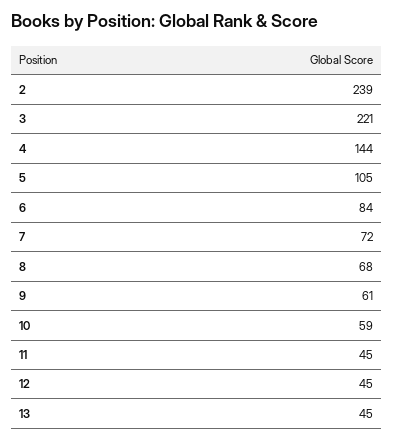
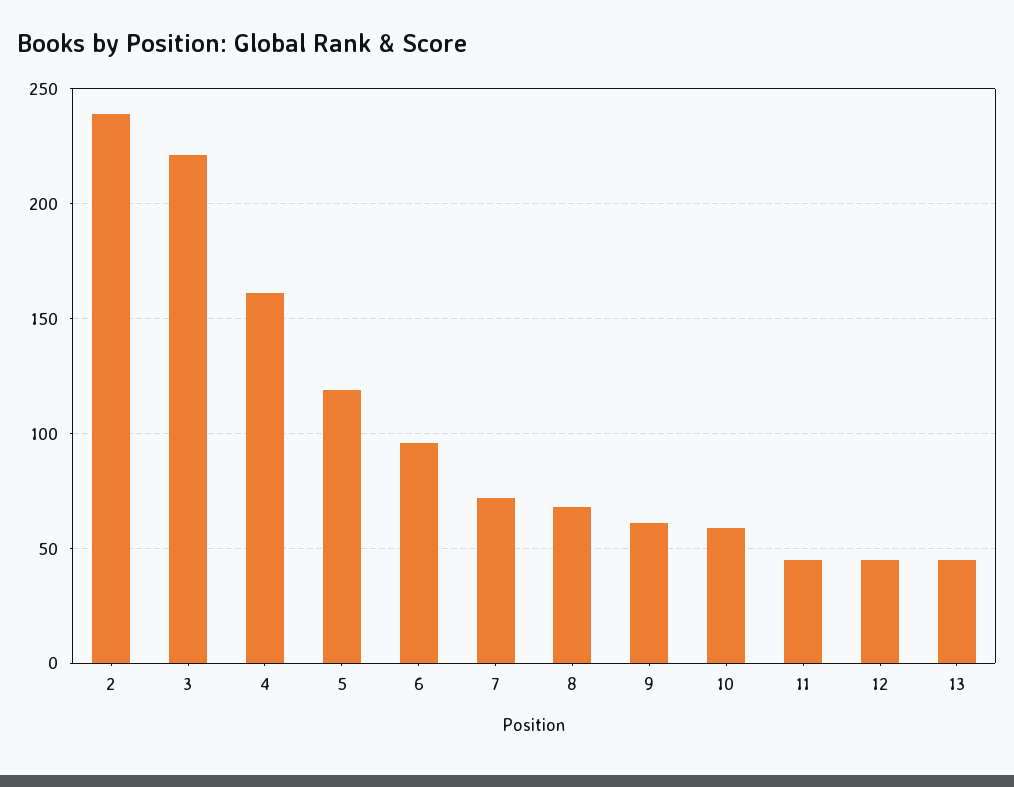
4: 144 -> 160
5: 105 -> 120
6: 84 -> 95

